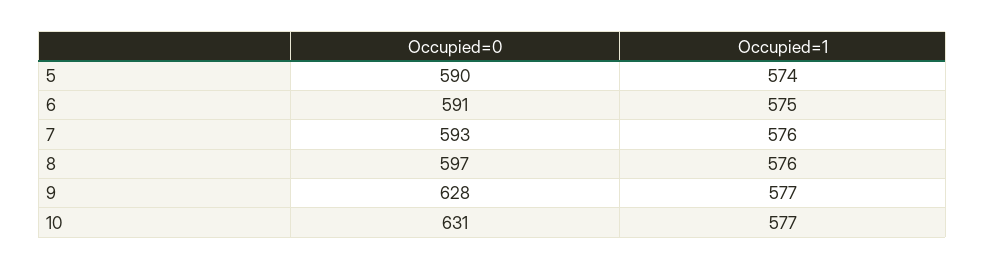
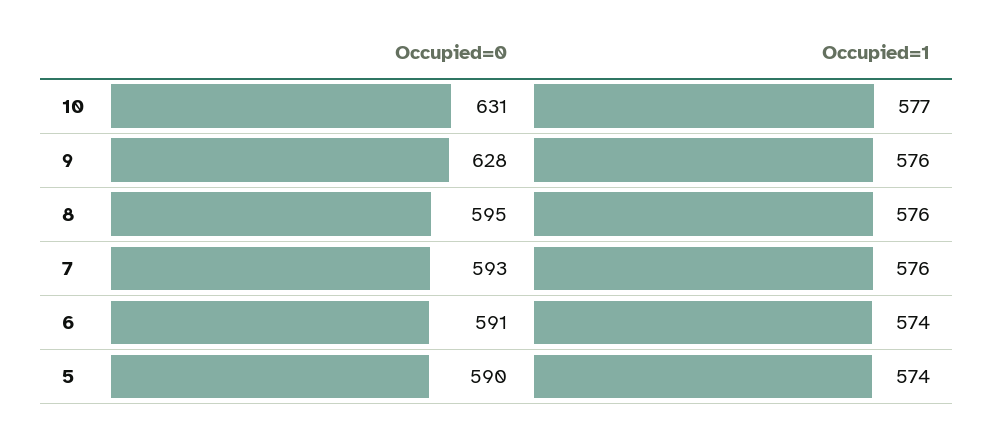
Occupied=1, 6: 575 -> 574
Occupied=0, 8: 597 -> 595
Occupied=1, 9: 577 -> 576

